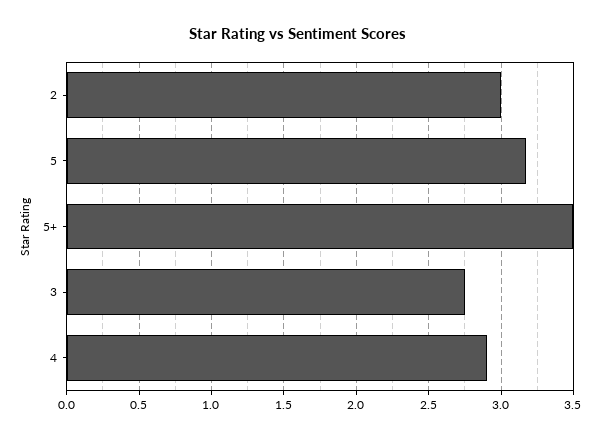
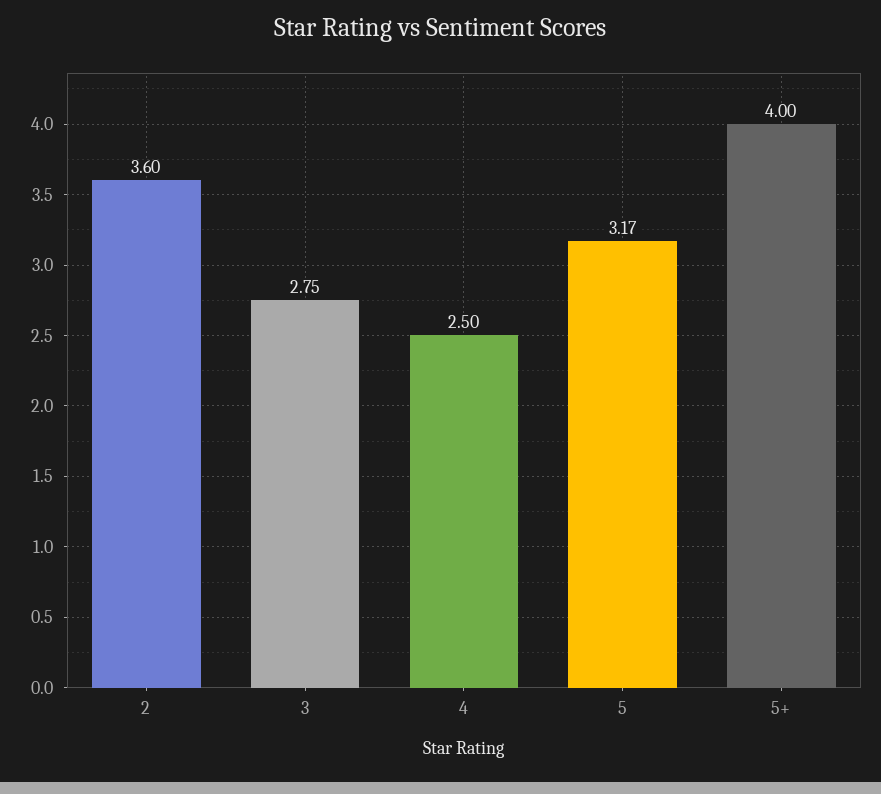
2: 3 -> 3.6
5+: 3.5 -> 4
4: 2.9 -> 2.5

